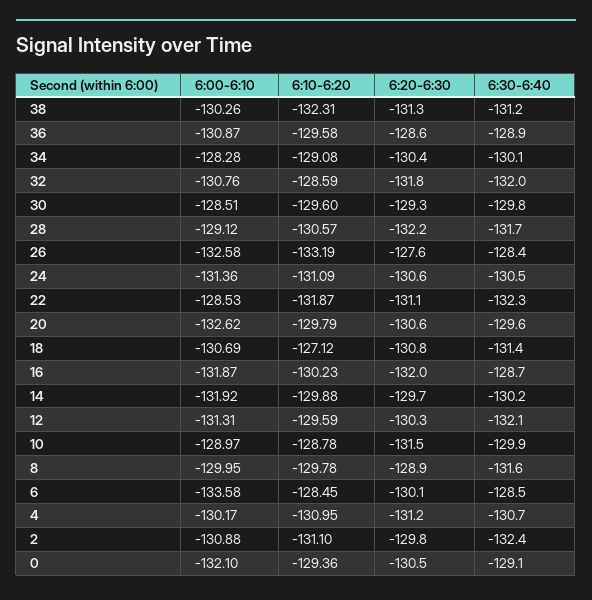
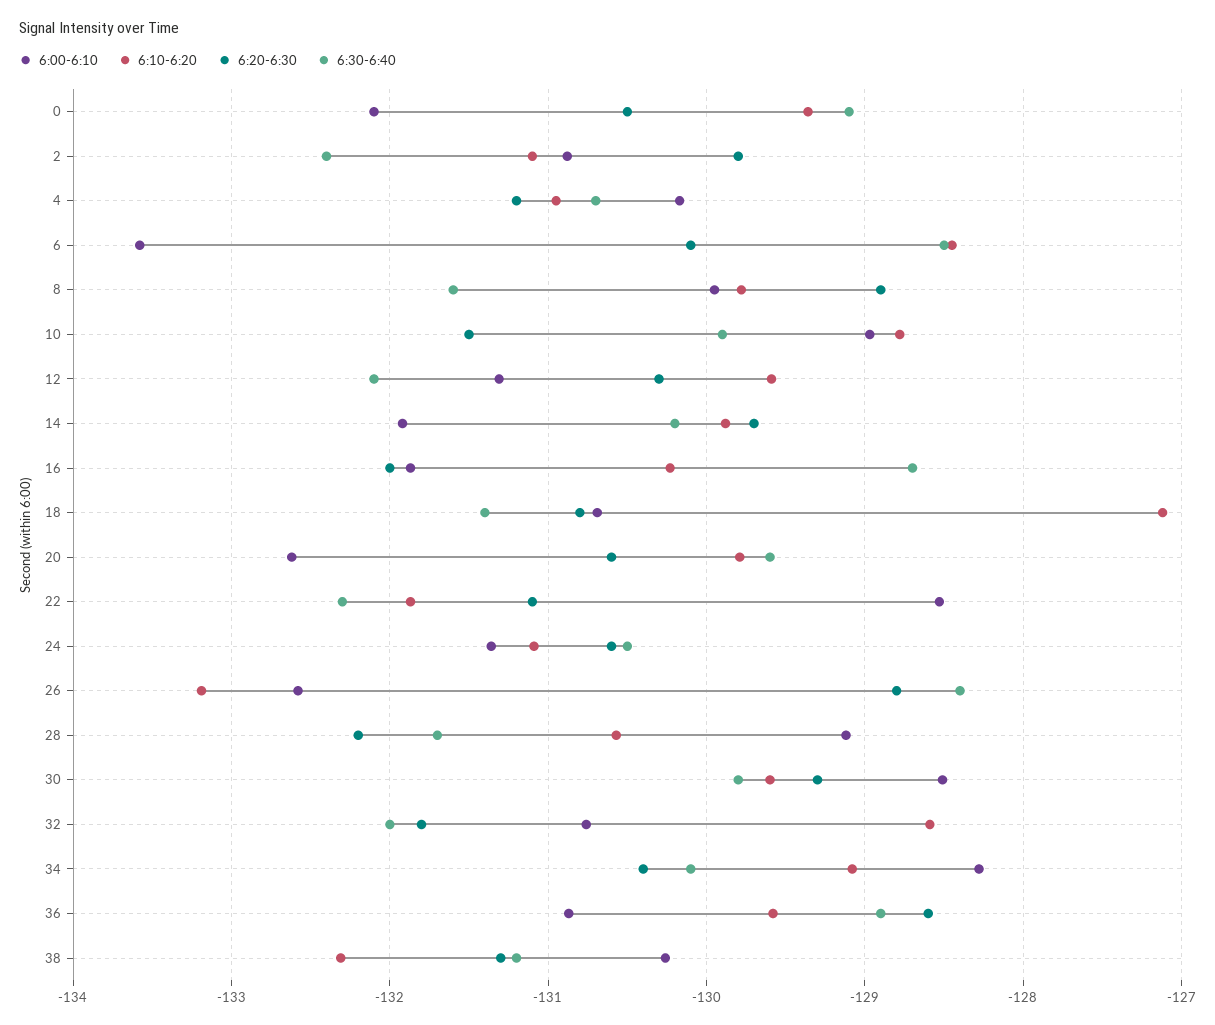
6:20-6:30, 26: -127.6 -> -128.8

